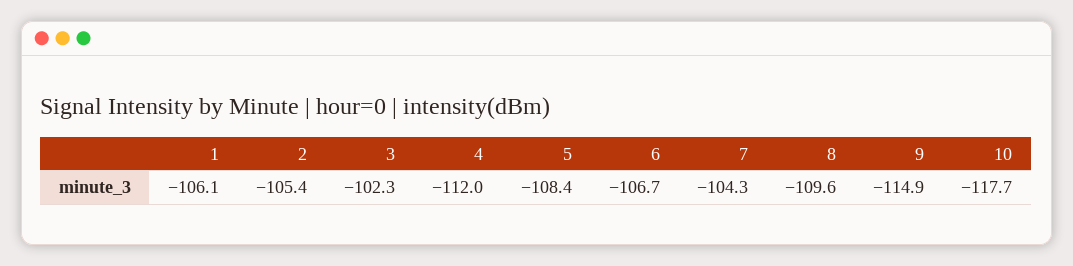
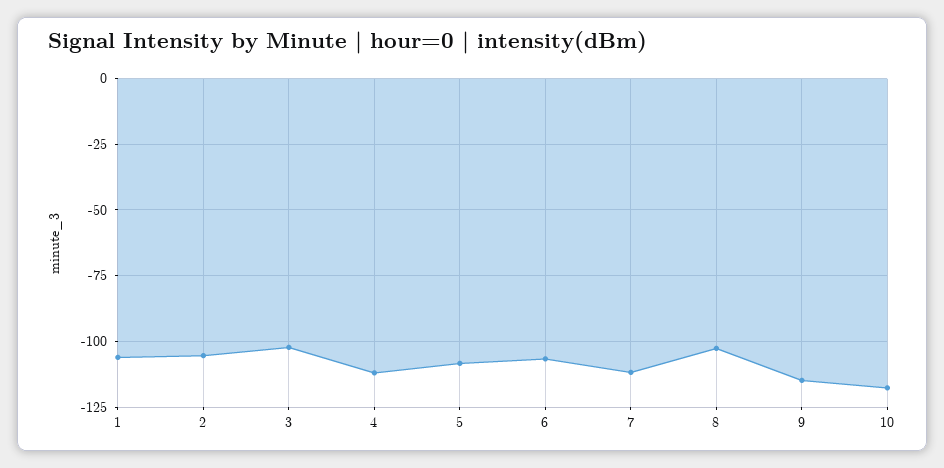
7: -104.3 -> -112.5
8: -109.6 -> -102.5

